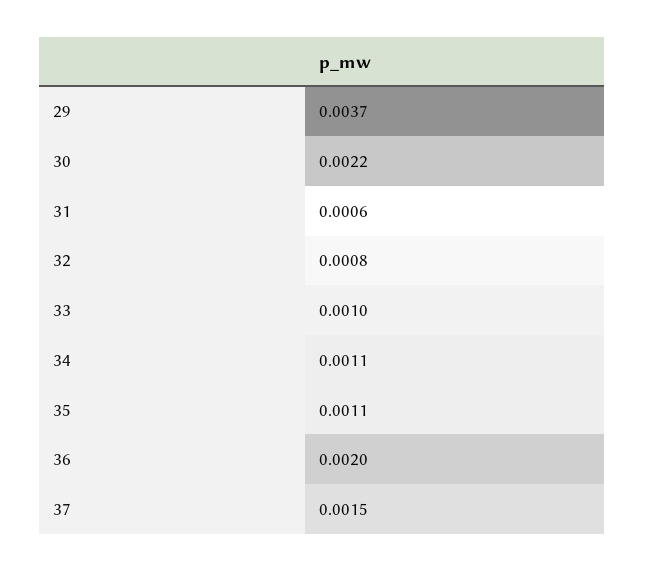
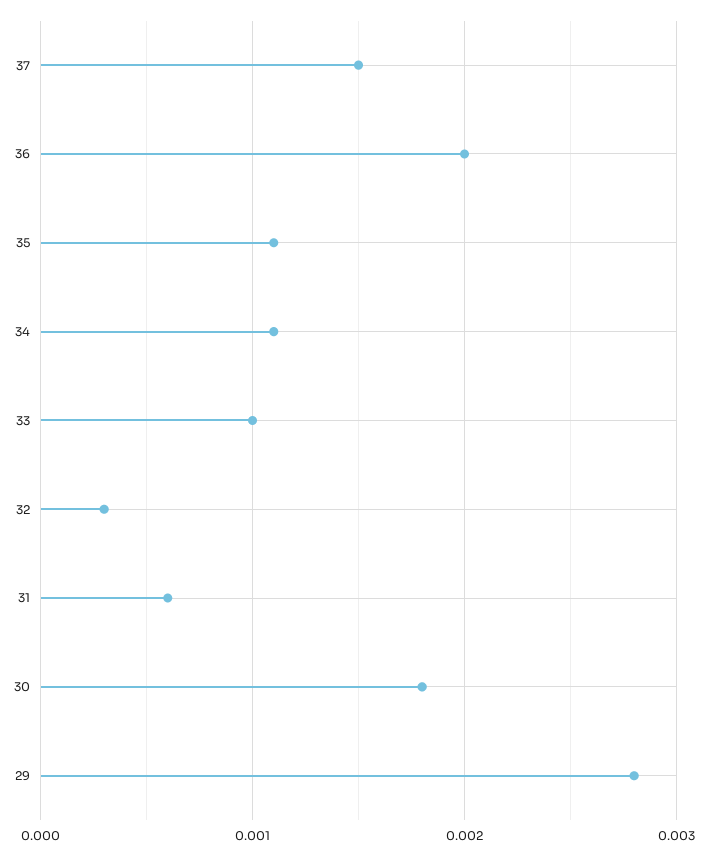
29: 0.0037 -> 0.0028
30: 0.0022 -> 0.0018
32: 0.0008 -> 0.0003

